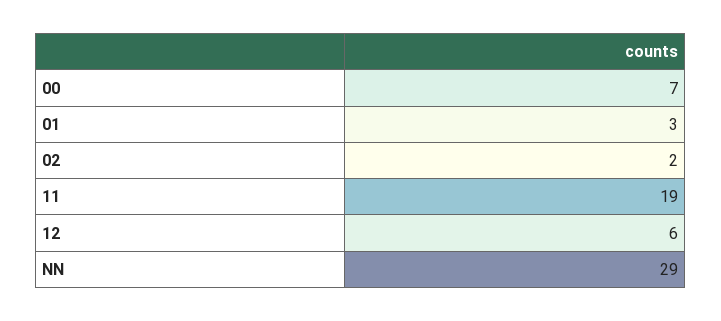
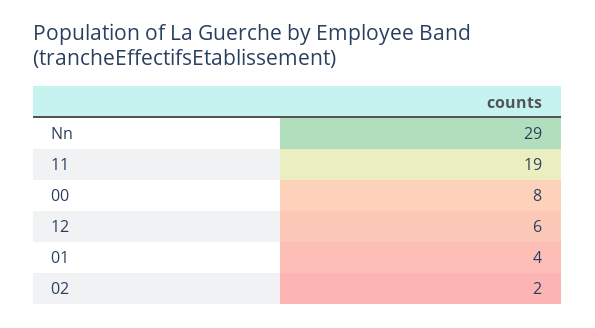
00: 7 -> 8
01: 3 -> 4

